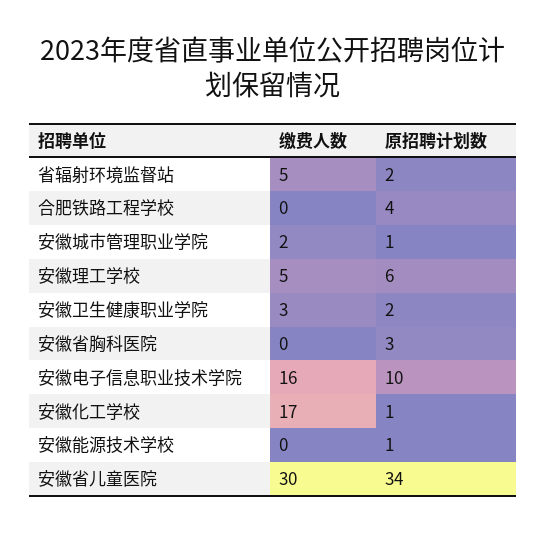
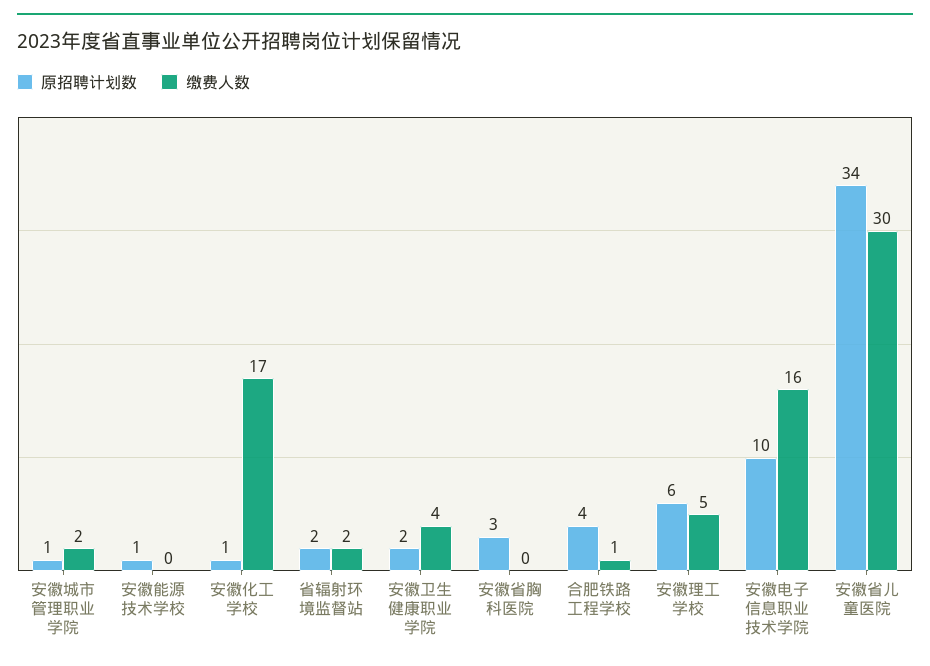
缴费人数, 省辐射环境监督站: 5 -> 2
缴费人数, 合肥铁路工程学校: 0 -> 1
缴费人数, 安徽卫生健康职业学院: 3 -> 4

